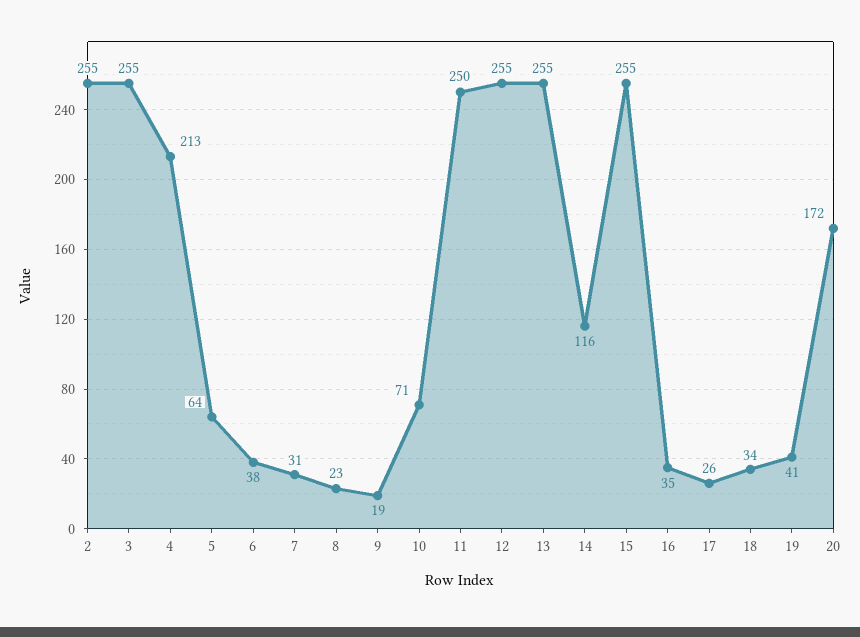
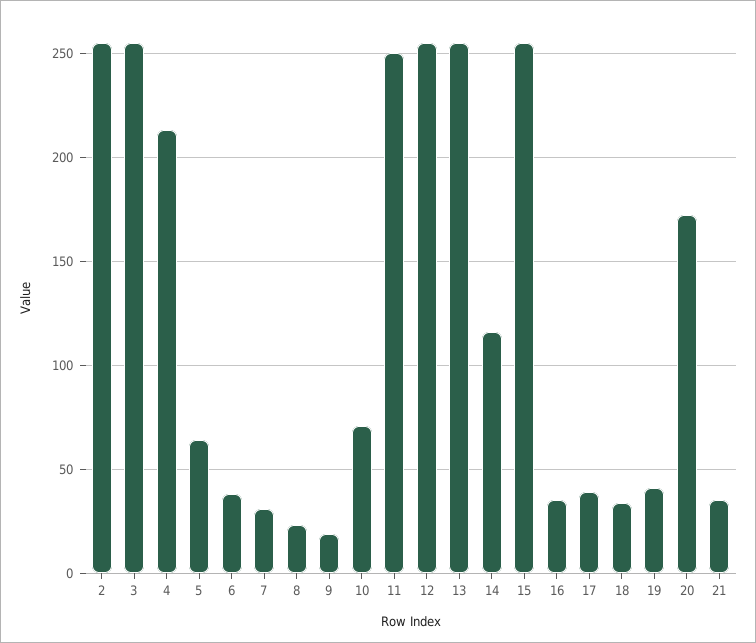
17: 26 -> 40
21: none -> 35

